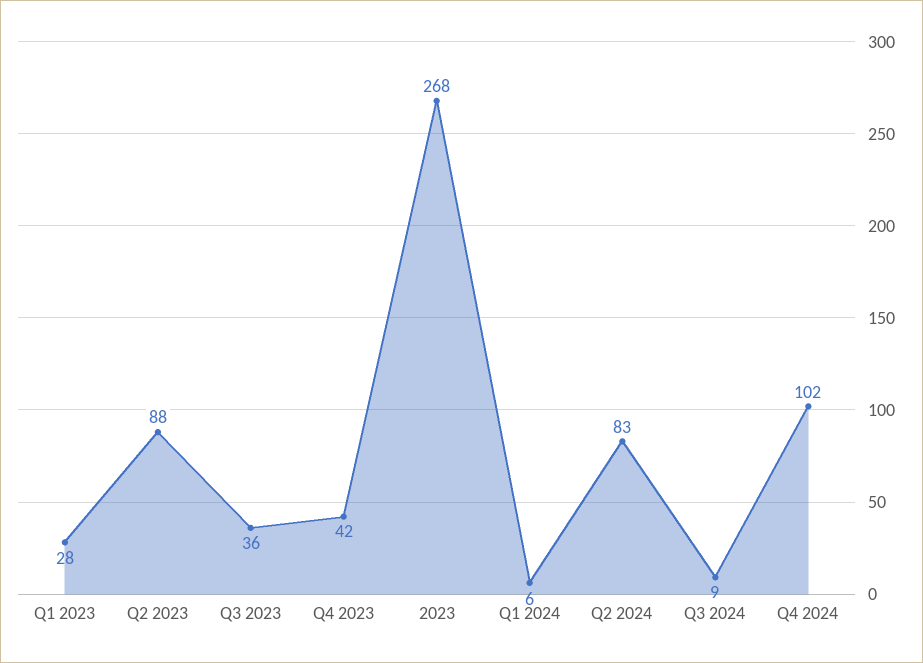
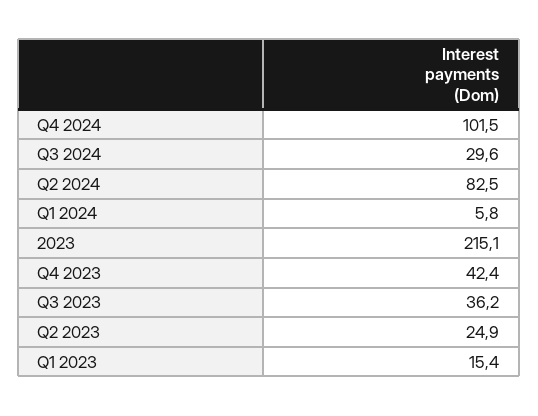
Q1 2023: 28 -> 15.4
Q2 2023: 88 -> 24.9
2023: 268 -> 215.1
Q3 2024: 9 -> 29.6

